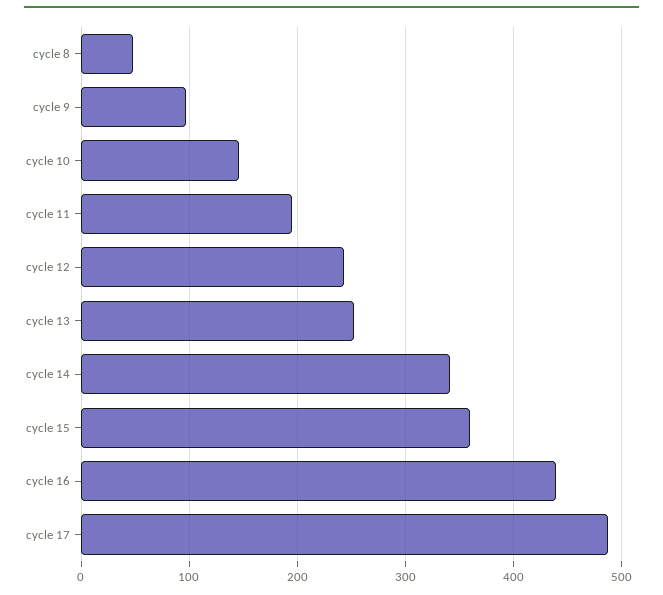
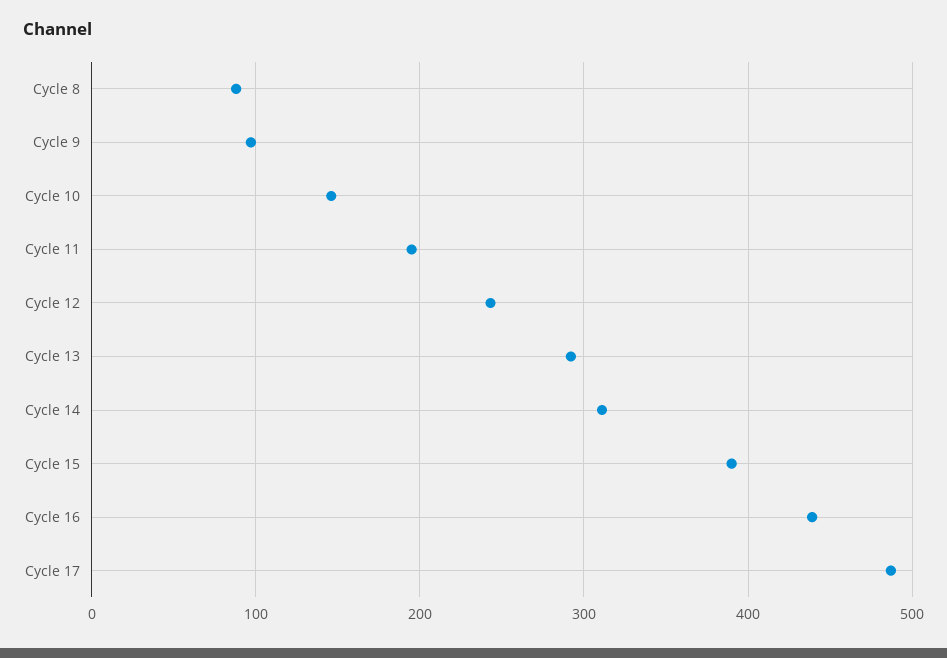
cycle 8: 50 -> 90
cycle 13: 250 -> 290
cycle 14: 340 -> 310
cycle 15: 360 -> 390

